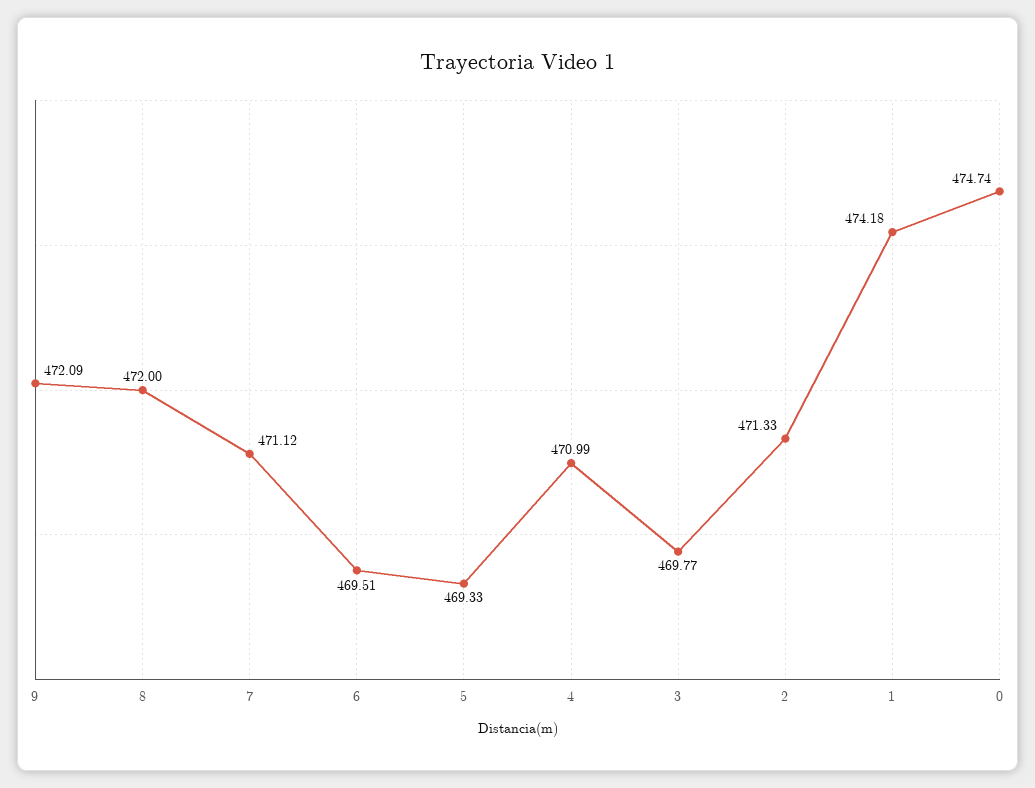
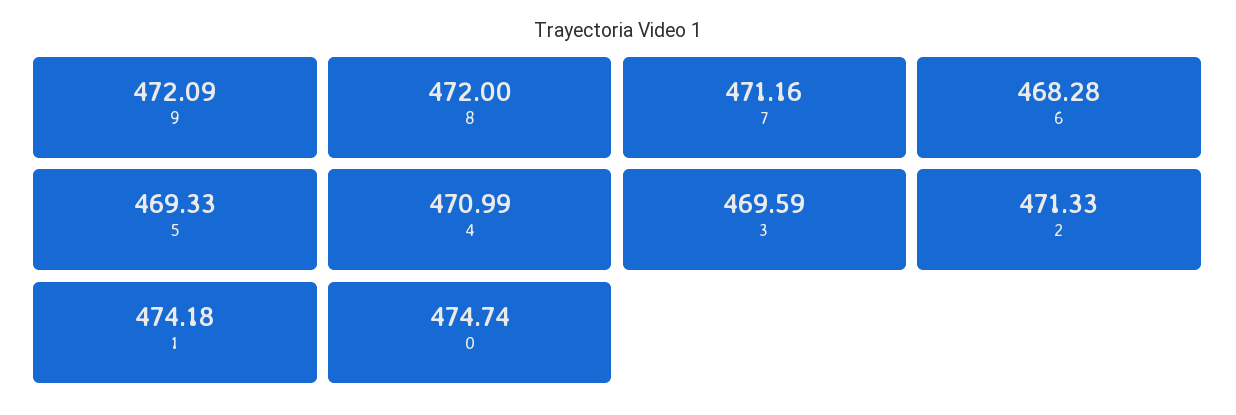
7: 471.12 -> 471.16
6: 469.51 -> 468.28
3: 469.77 -> 469.59

